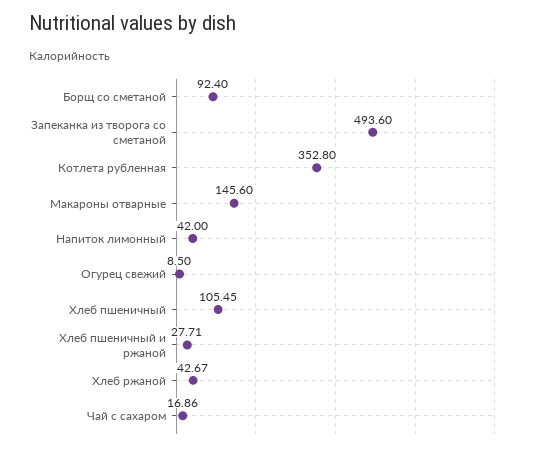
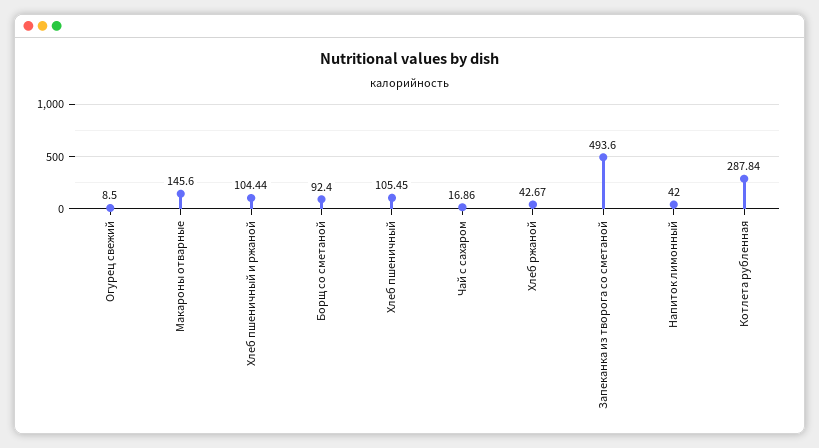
Котлета рубленная: 352.8 -> 287.84
Хлеб пшеничный и ржаной: 27.71 -> 104.44

